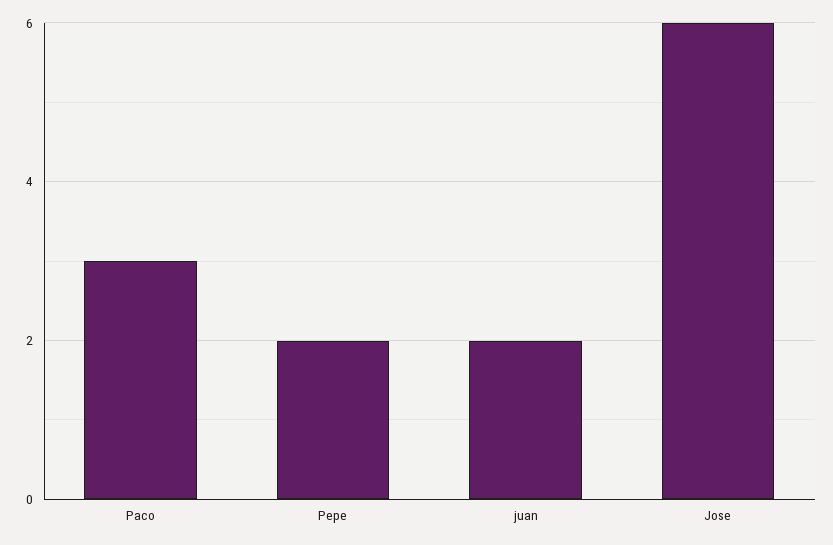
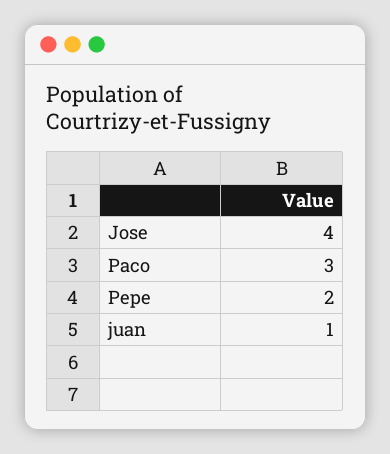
juan: 2 -> 1
Jose: 6 -> 4

